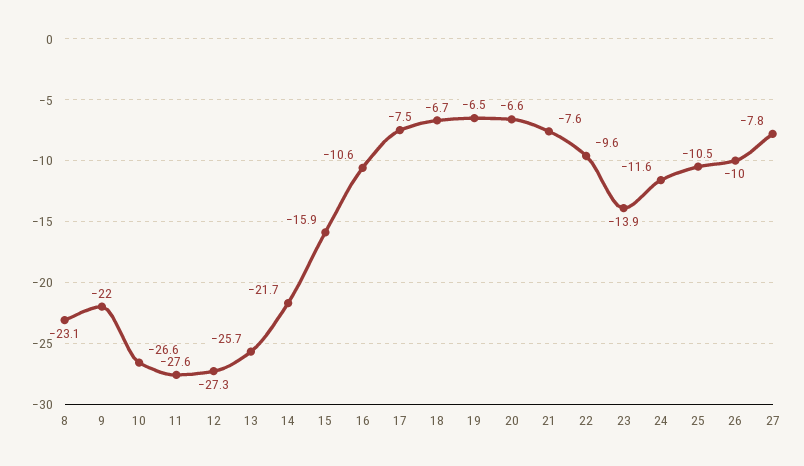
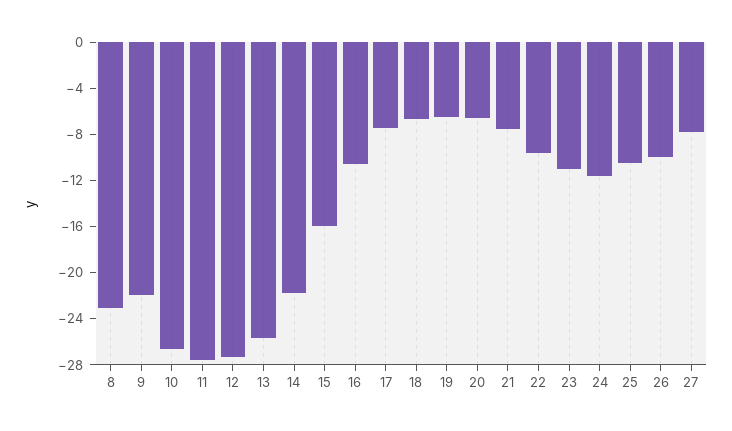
23: -13.9 -> -11

